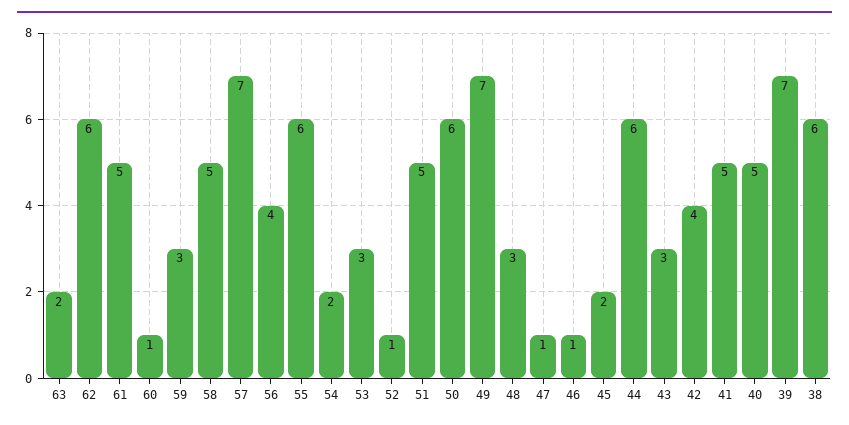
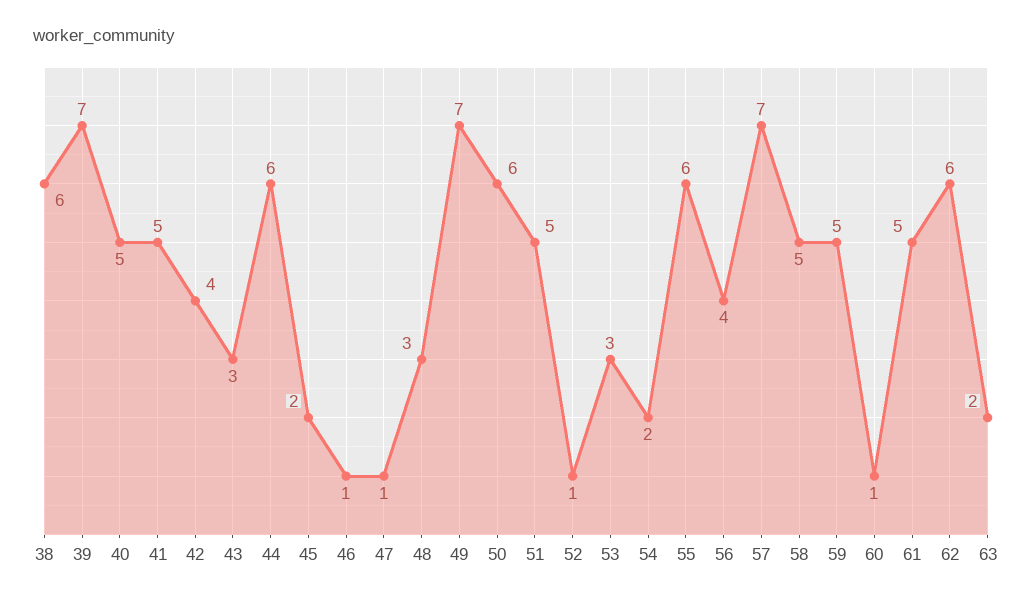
59: 3 -> 5

